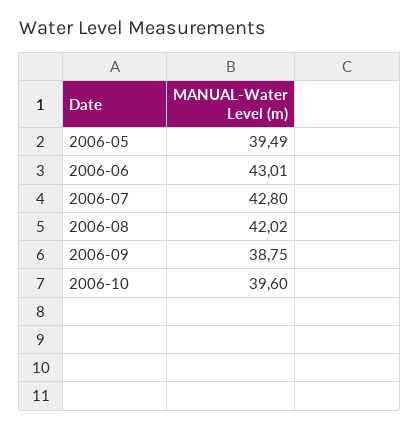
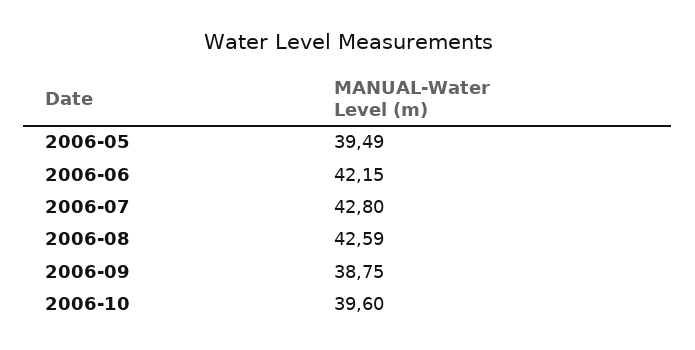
2006-06: 43.01 -> 42.15
2006-08: 42.02 -> 42.59

